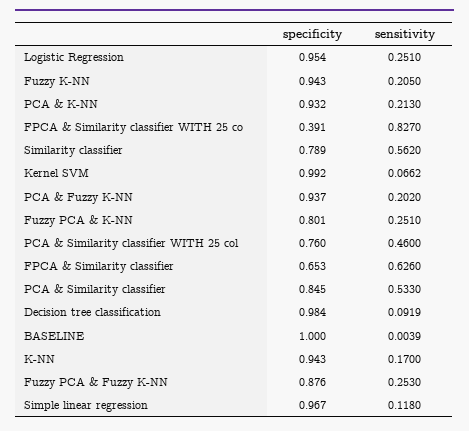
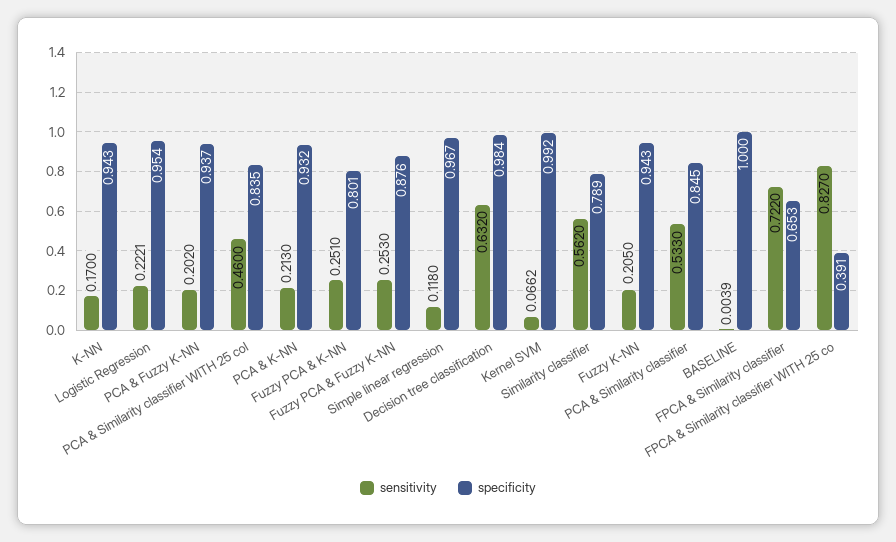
sensitivity, Logistic Regression: 0.251 -> 0.2221
specificity, PCA & Similarity classifier WITH 25 col: 0.76 -> 0.835
sensitivity, FPCA & Similarity classifier: 0.626 -> 0.722
sensitivity, Decision tree classification: 0.0919 -> 0.632

